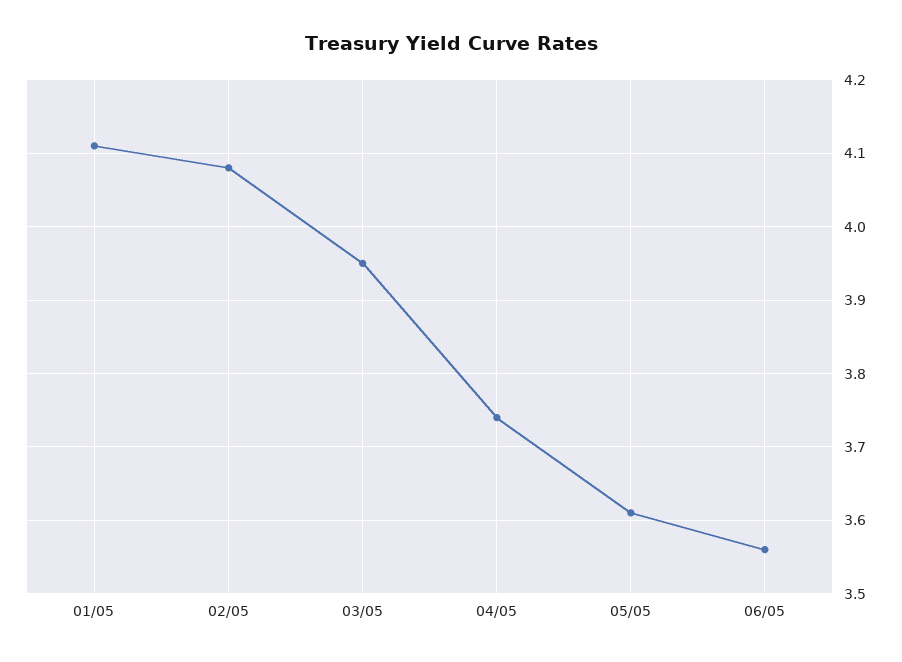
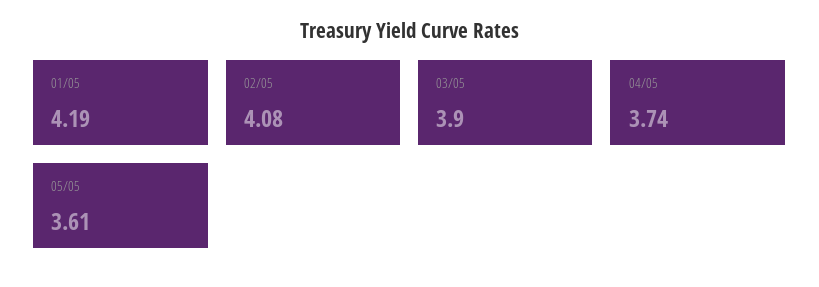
01/05: 4.11 -> 4.19
03/05: 3.95 -> 3.9
06/05: 3.56 -> none

